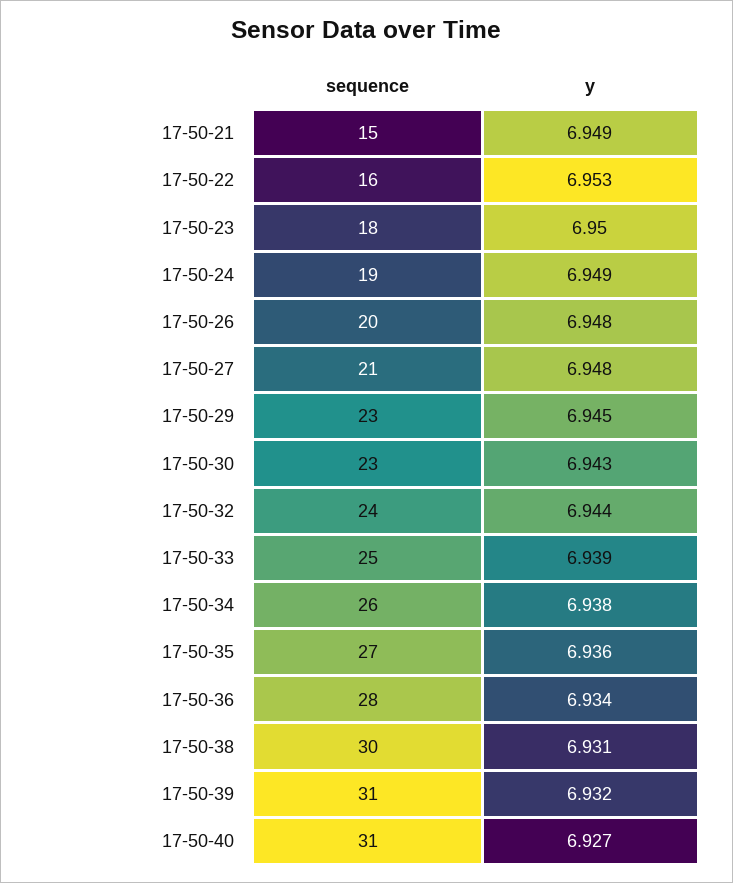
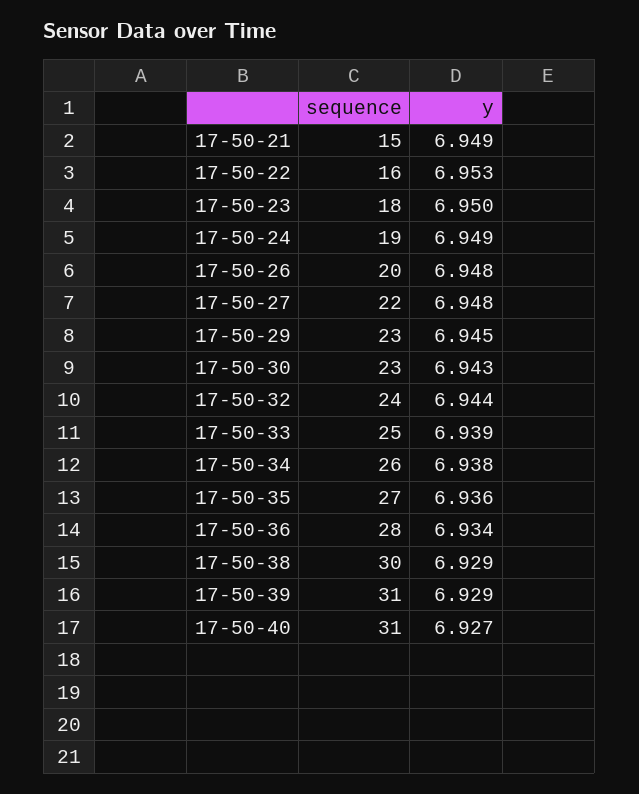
sequence, 17-50-27: 21 -> 22
y, 17-50-38: 6.931 -> 6.929
y, 17-50-39: 6.932 -> 6.929

